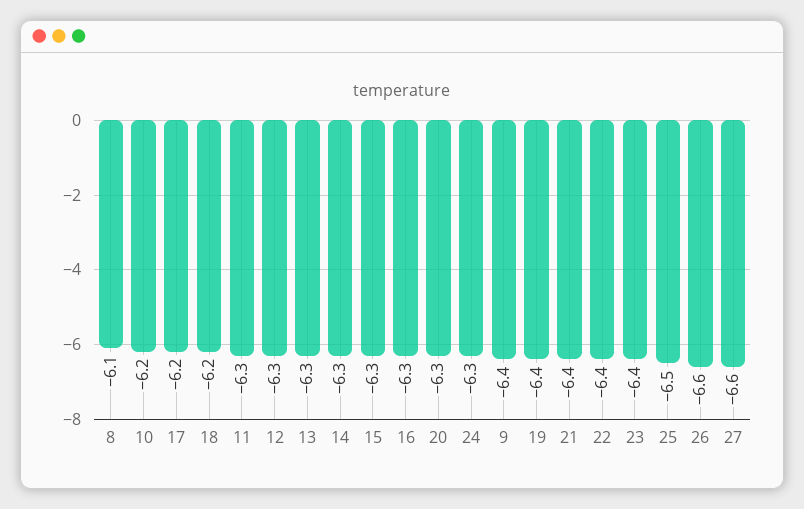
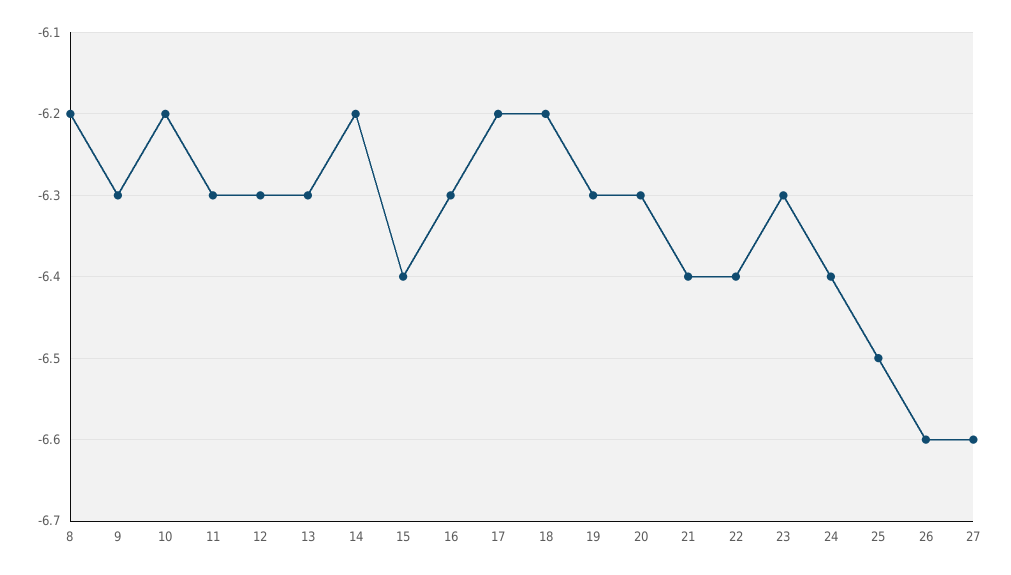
8: -6.1 -> -6.2
14: -6.3 -> -6.2
15: -6.3 -> -6.4
24: -6.3 -> -6.4
9: -6.4 -> -6.3
19: -6.4 -> -6.3
23: -6.4 -> -6.3

